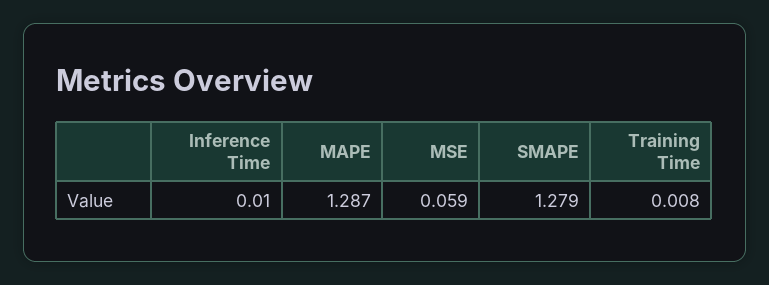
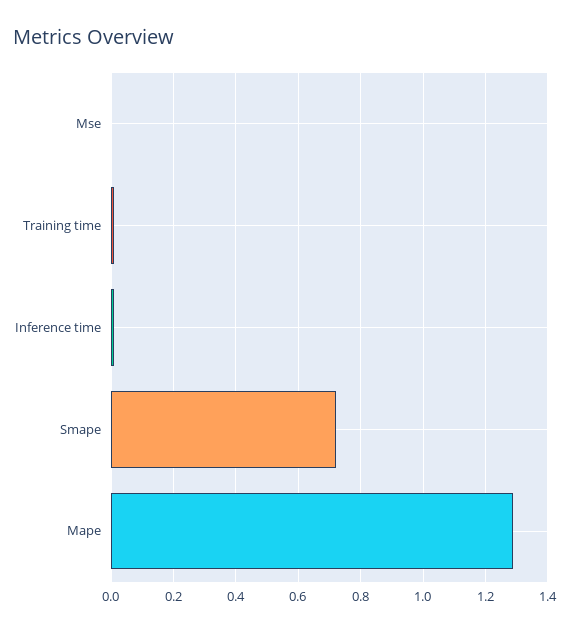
MSE: 0.059 -> 0
SMAPE: 1.279 -> 0.72

